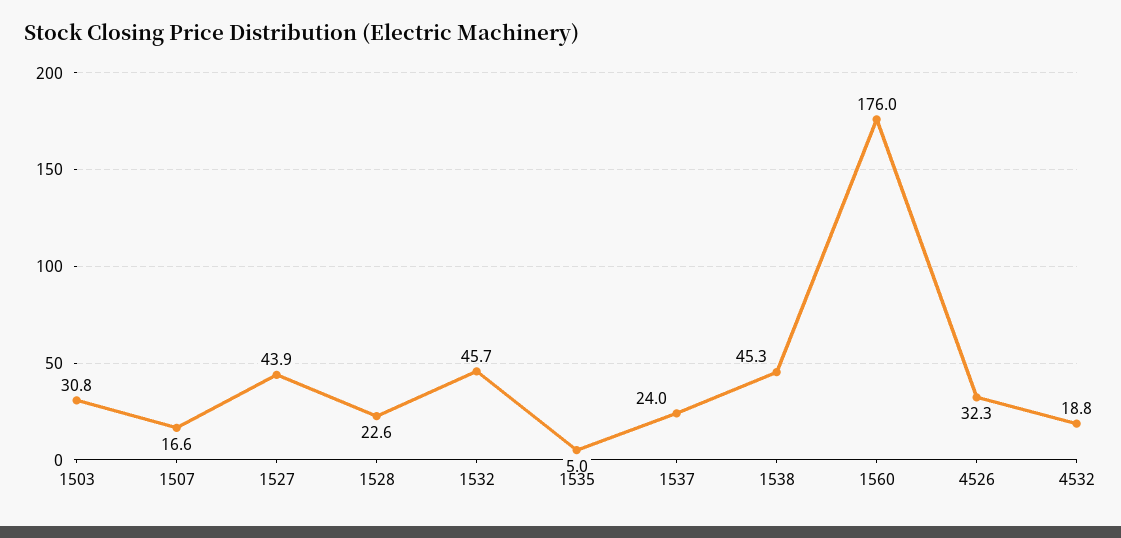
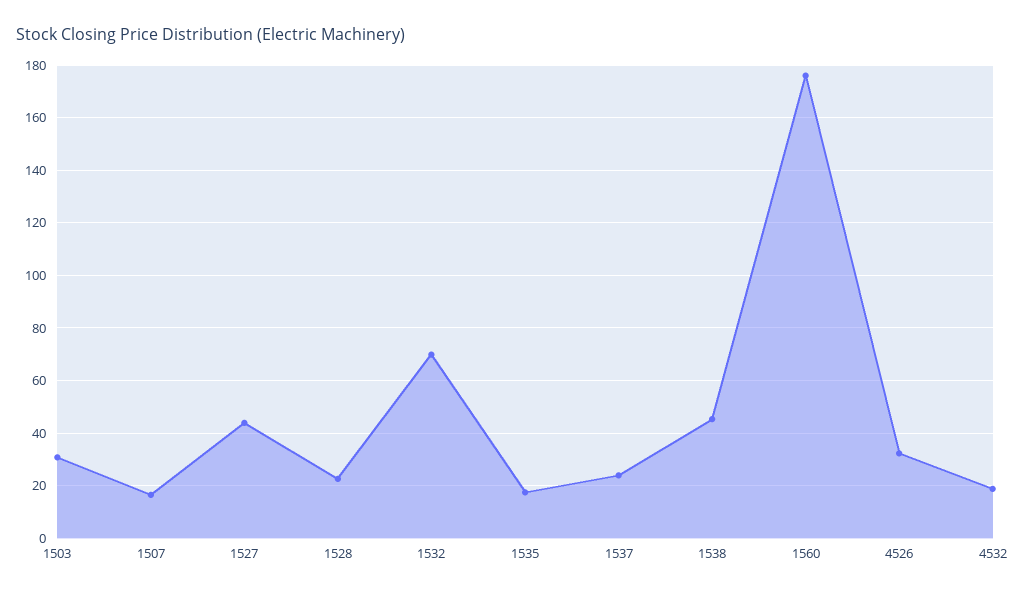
1532: 45.7 -> 70
1535: 5 -> 17.5

